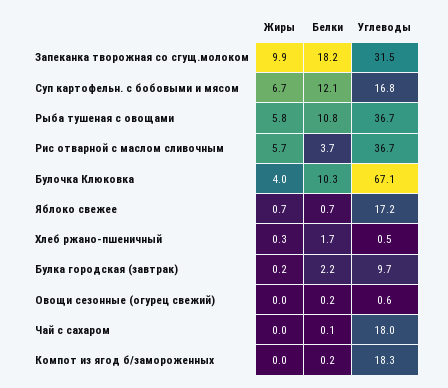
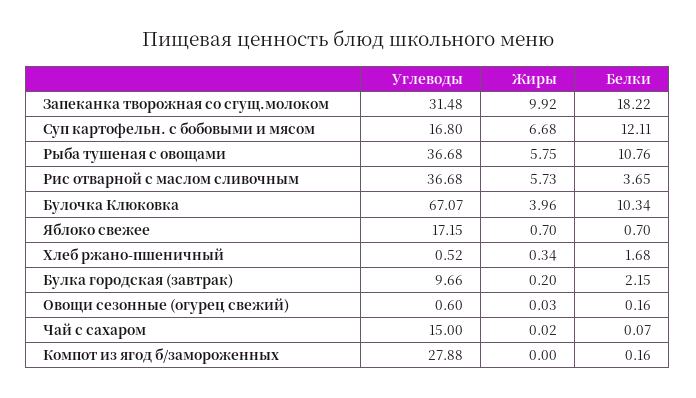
Углеводы, Чай с сахаром: 18 -> 15
Углеводы, Компот из ягод б/замороженных: 18.3 -> 27.88

